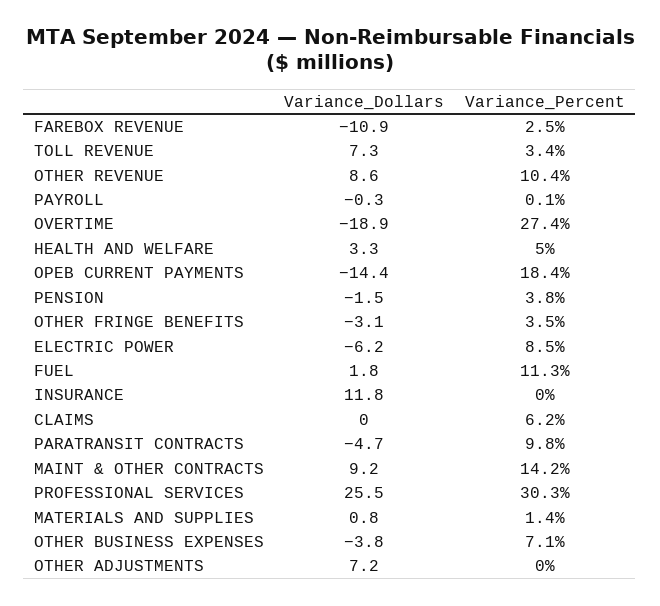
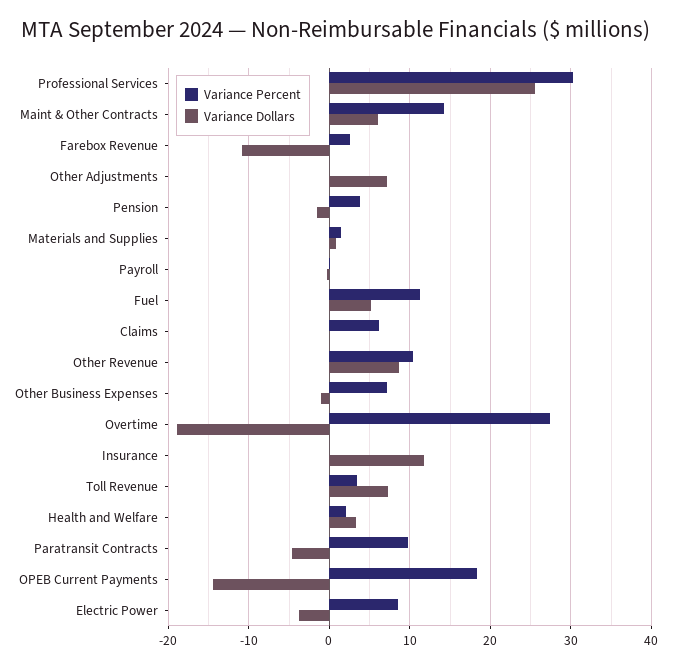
Variance_Percent, HEALTH AND WELFARE: 5 -> 2
Variance_Dollars, OTHER FRINGE BENEFITS: -3.1 -> none
Variance_Percent, OTHER FRINGE BENEFITS: 3.5 -> none
Variance_Dollars, ELECTRIC POWER: -6.2 -> -4
Variance_Dollars, FUEL: 1.8 -> 5
Variance_Dollars, MAINT & OTHER CONTRACTS: 9.2 -> 6
Variance_Dollars, OTHER BUSINESS EXPENSES: -3.8 -> -1

